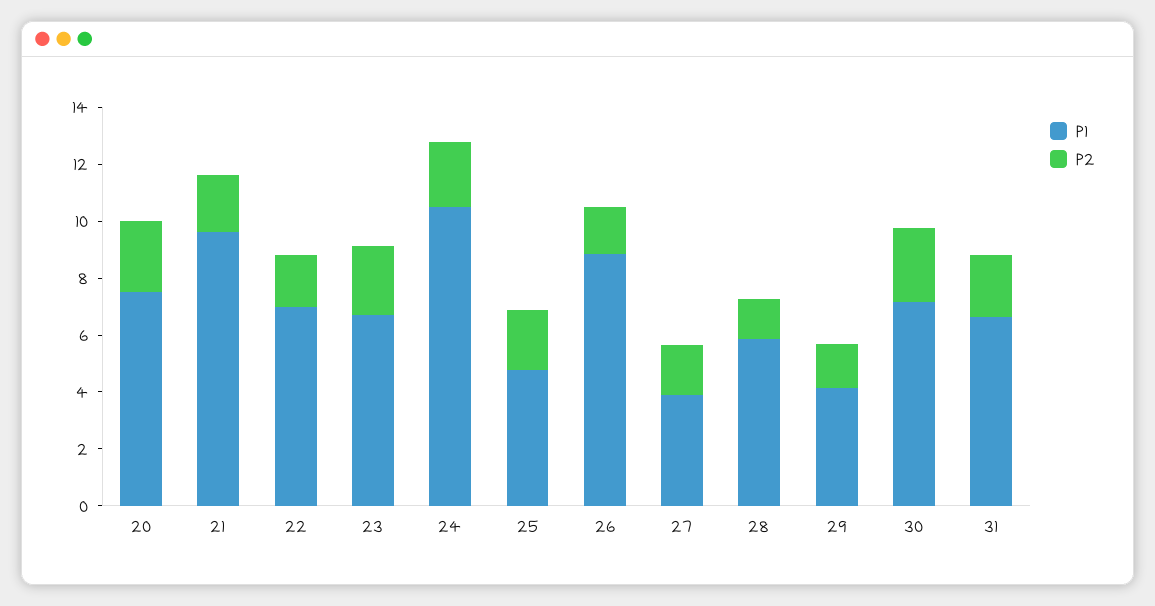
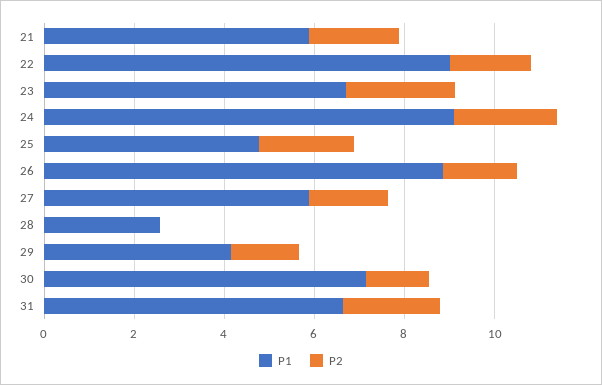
P1, 20: 7.5 -> none
P2, 20: 2.5 -> none
P1, 21: 9.5 -> 6
P1, 22: 7 -> 9
P1, 24: 10.5 -> 9
P1, 27: 4 -> 6
P1, 28: 6 -> 2.5
P2, 28: 1.5 -> 0
P2, 30: 2.5 -> 1.5

